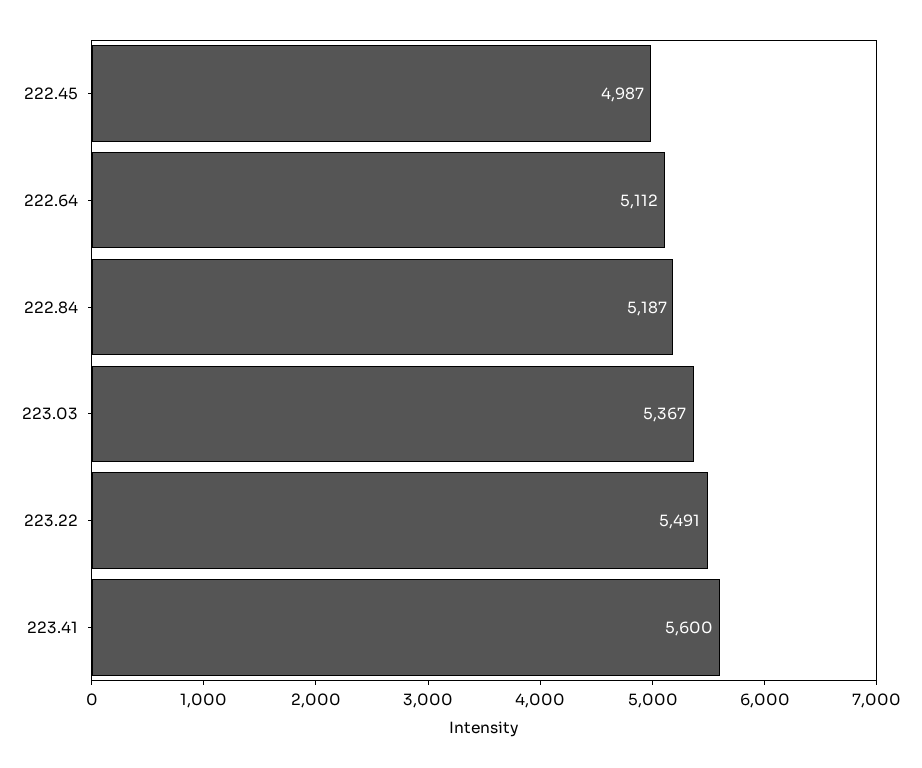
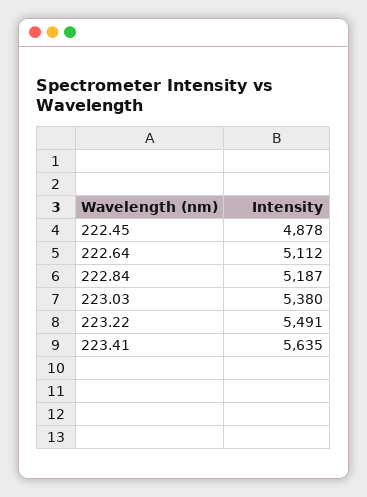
222.45: 4987 -> 4878
223.03: 5367 -> 5380
223.41: 5600 -> 5635

